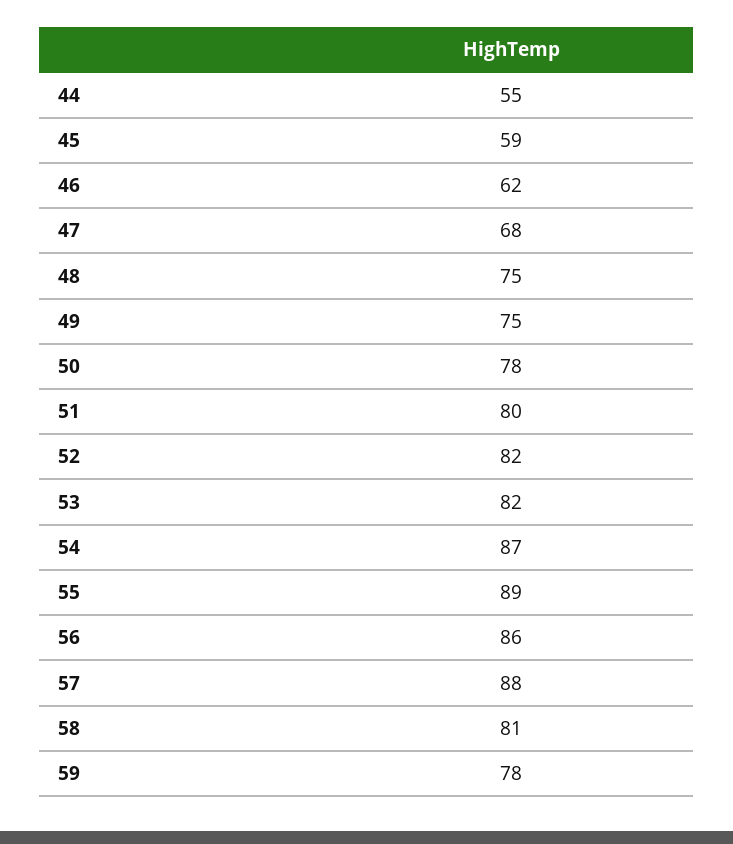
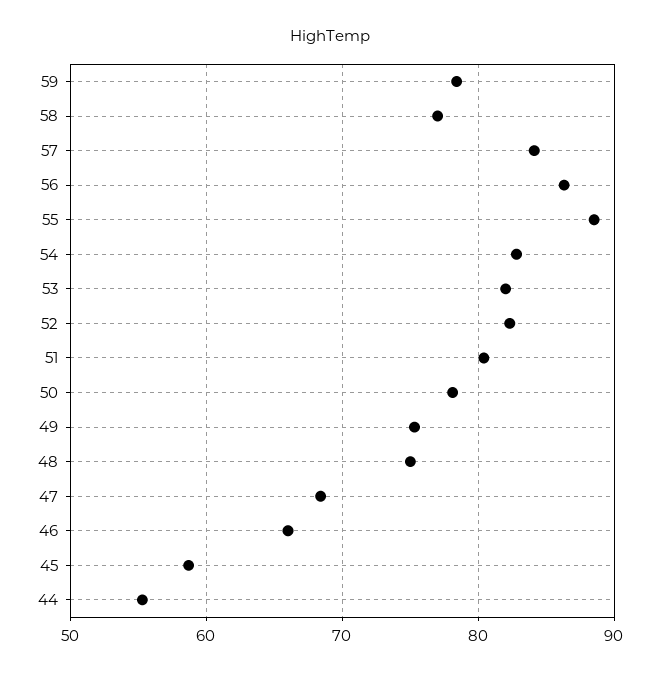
46: 62 -> 66
54: 87 -> 83
57: 88 -> 84
58: 81 -> 77

